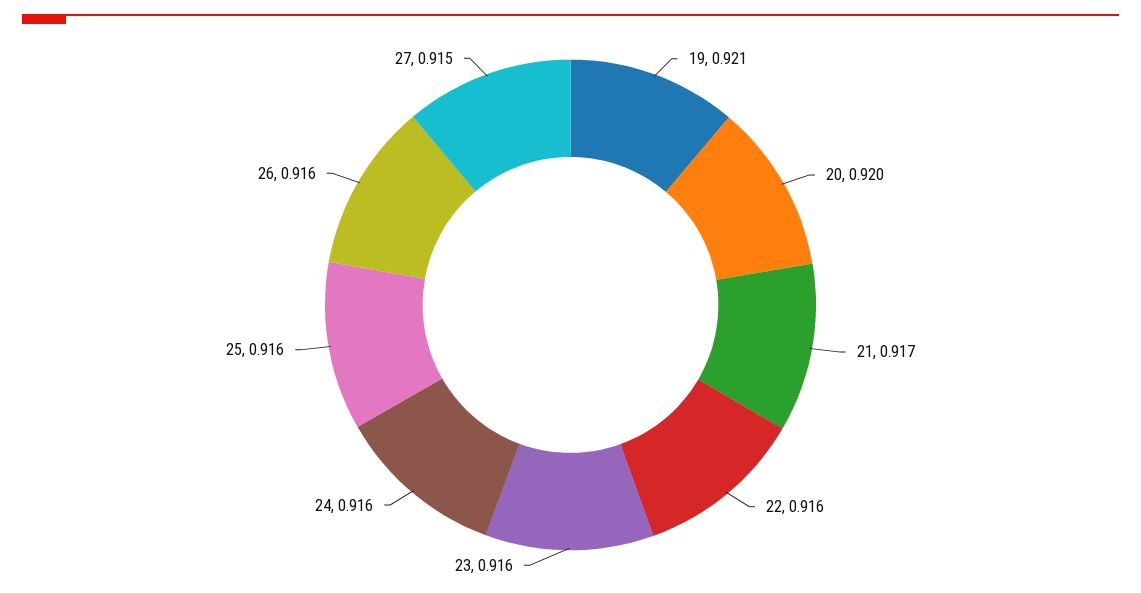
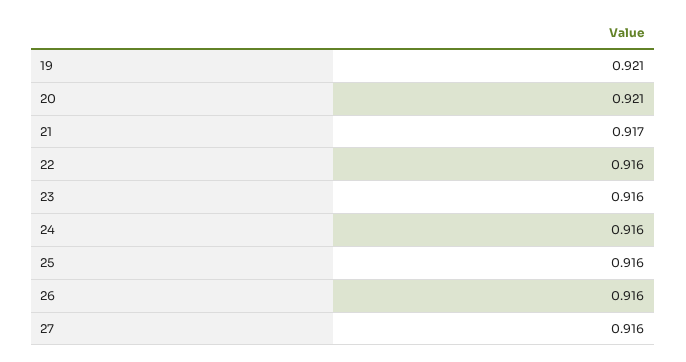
20: 0.92 -> 0.921
27: 0.915 -> 0.916

